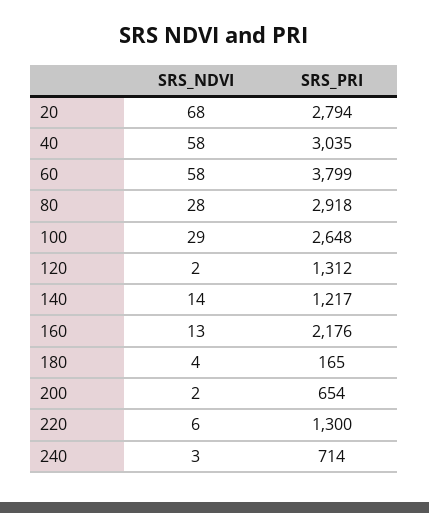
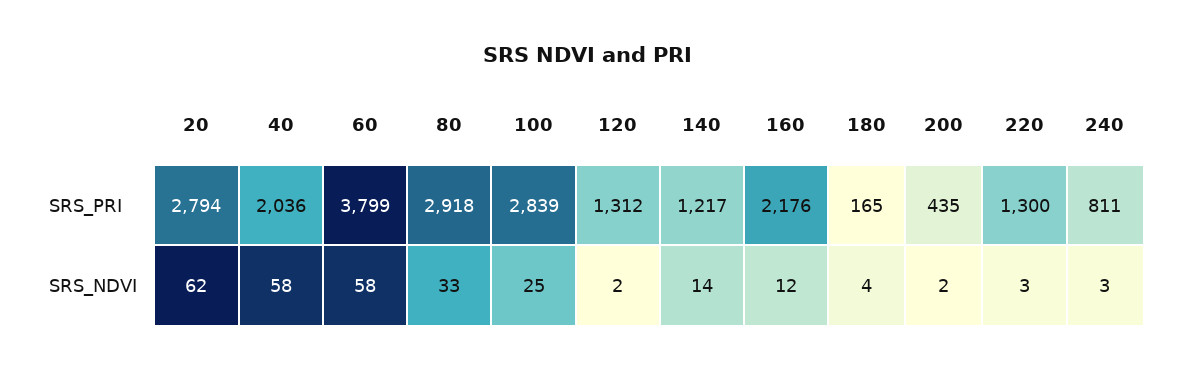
SRS_NDVI, 20: 68 -> 62
SRS_PRI, 40: 3035 -> 2036
SRS_NDVI, 80: 28 -> 33
SRS_NDVI, 100: 29 -> 25
SRS_PRI, 100: 2648 -> 2839
SRS_NDVI, 160: 13 -> 12
SRS_PRI, 200: 654 -> 435
SRS_NDVI, 220: 6 -> 3
SRS_PRI, 240: 714 -> 811

